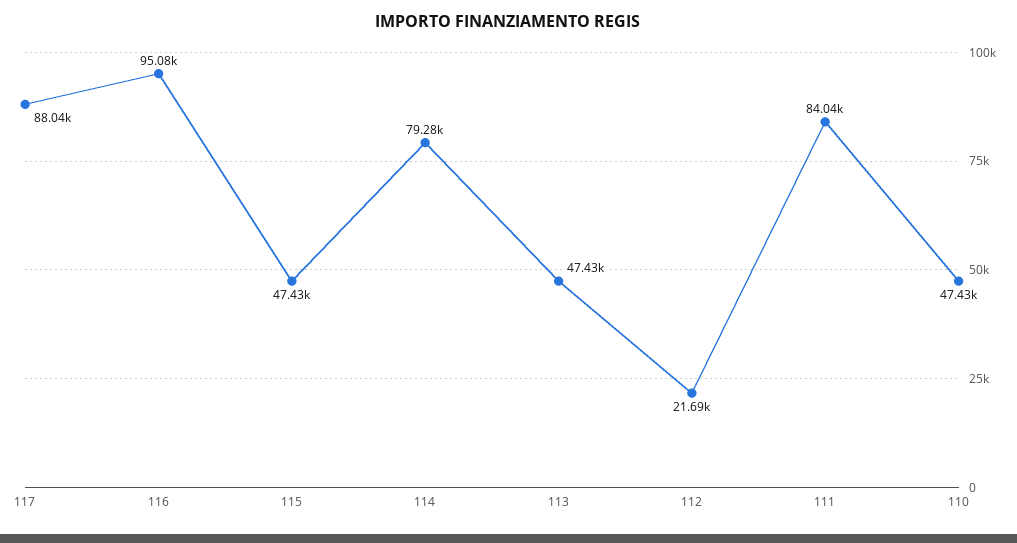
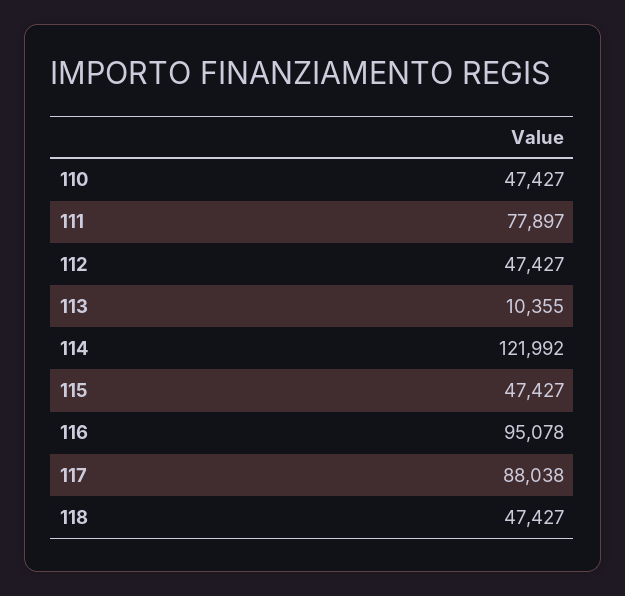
114: 79280 -> 121992
113: 47430 -> 10355
112: 21690 -> 47427
111: 84040 -> 77897
118: none -> 47427

